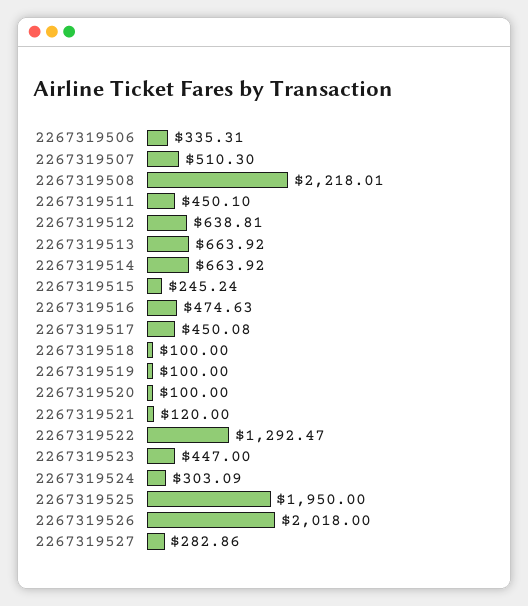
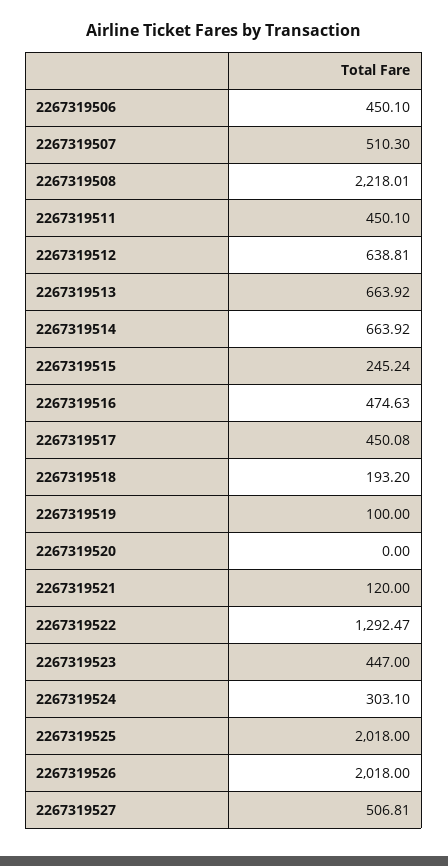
2267319506: 335.31 -> 450.1
2267319518: 100 -> 193.2
2267319520: 100 -> 0
2267319524: 303.09 -> 303.1
2267319525: 1950 -> 2018
2267319527: 282.86 -> 506.81

